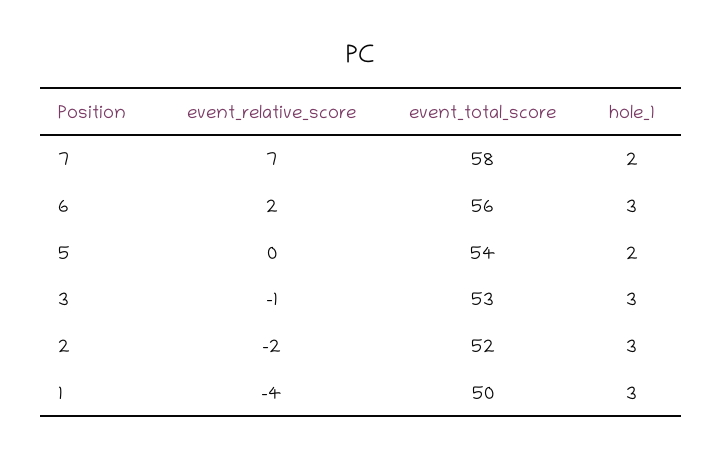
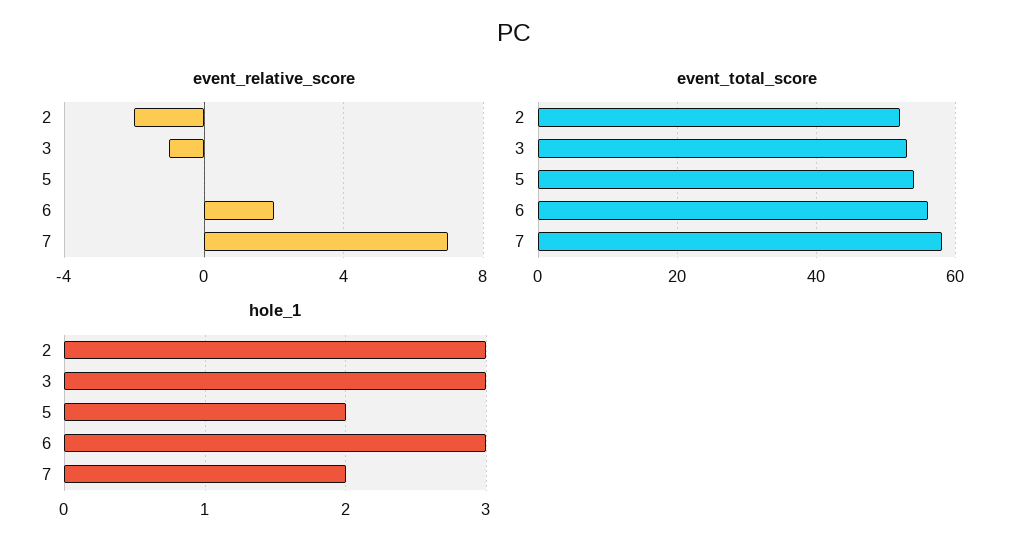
event_relative_score, 1: -4 -> none
event_total_score, 1: 50 -> none
hole_1, 1: 3 -> none

